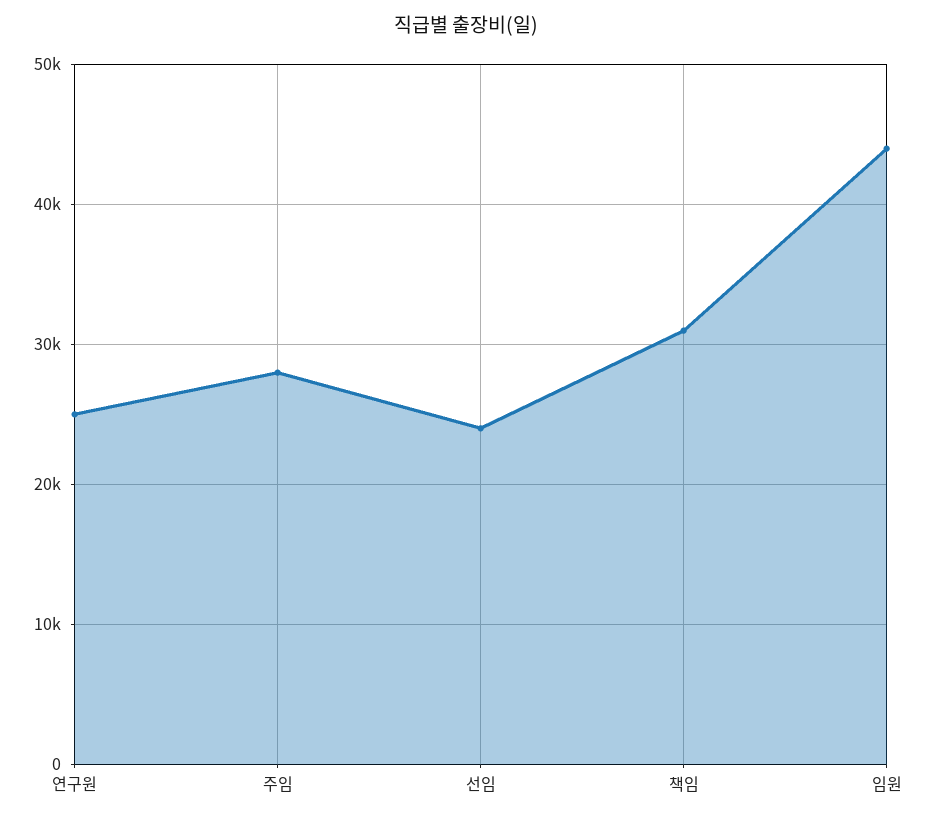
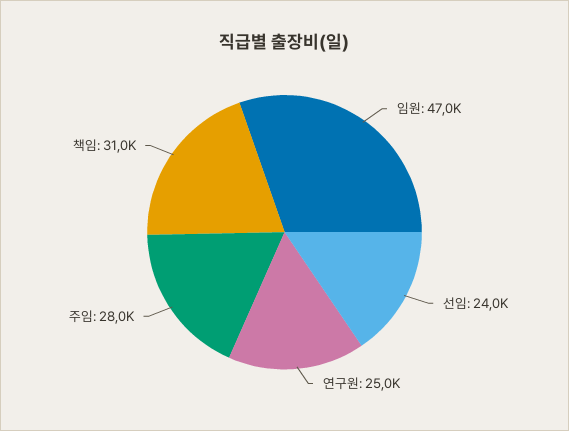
임원: 44000 -> 47000

